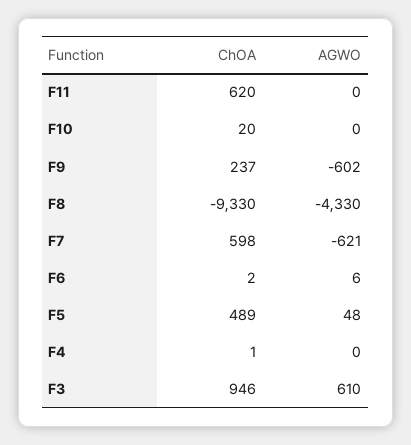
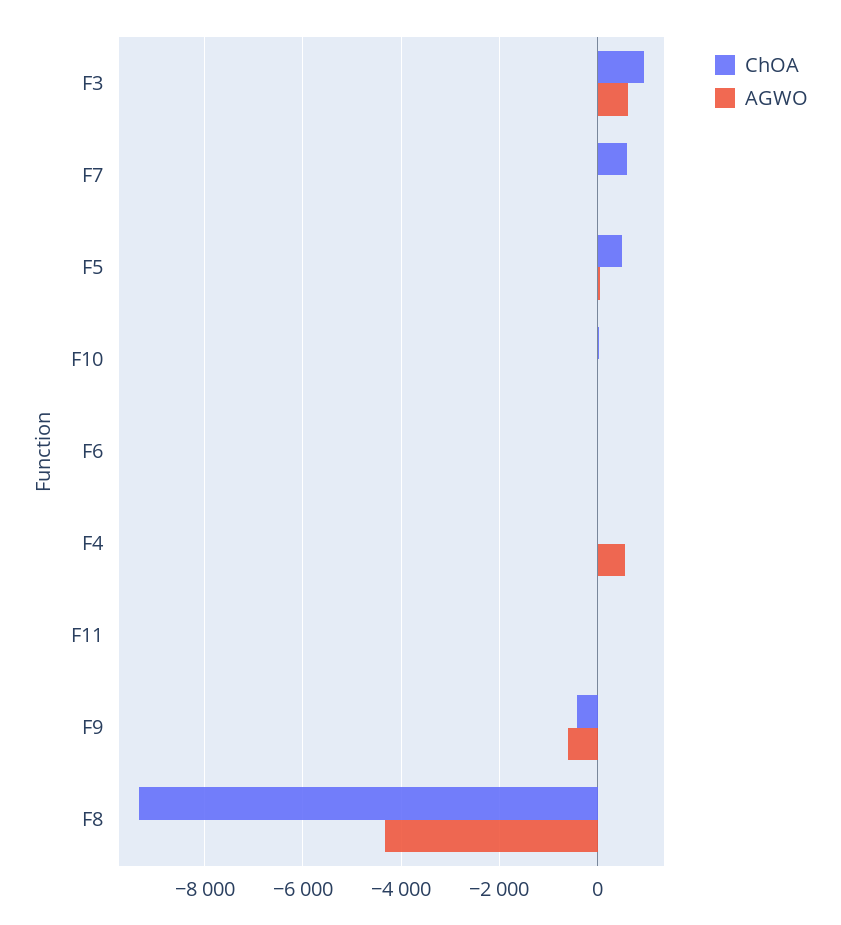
ChOA, F11: 620 -> 0
ChOA, F9: 237 -> -400
AGWO, F7: -621 -> 0
AGWO, F4: 0 -> 600

